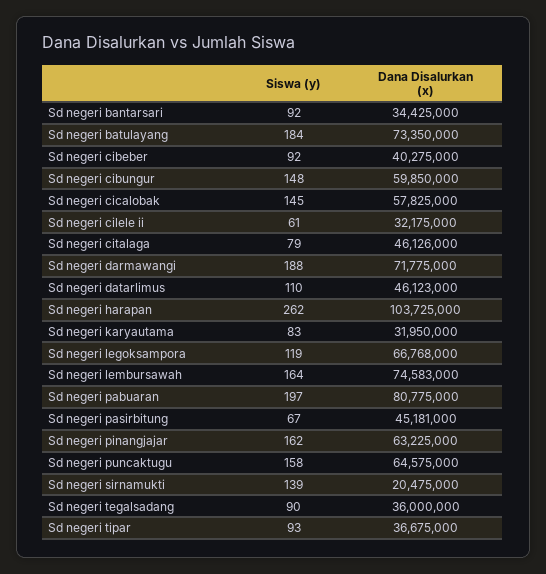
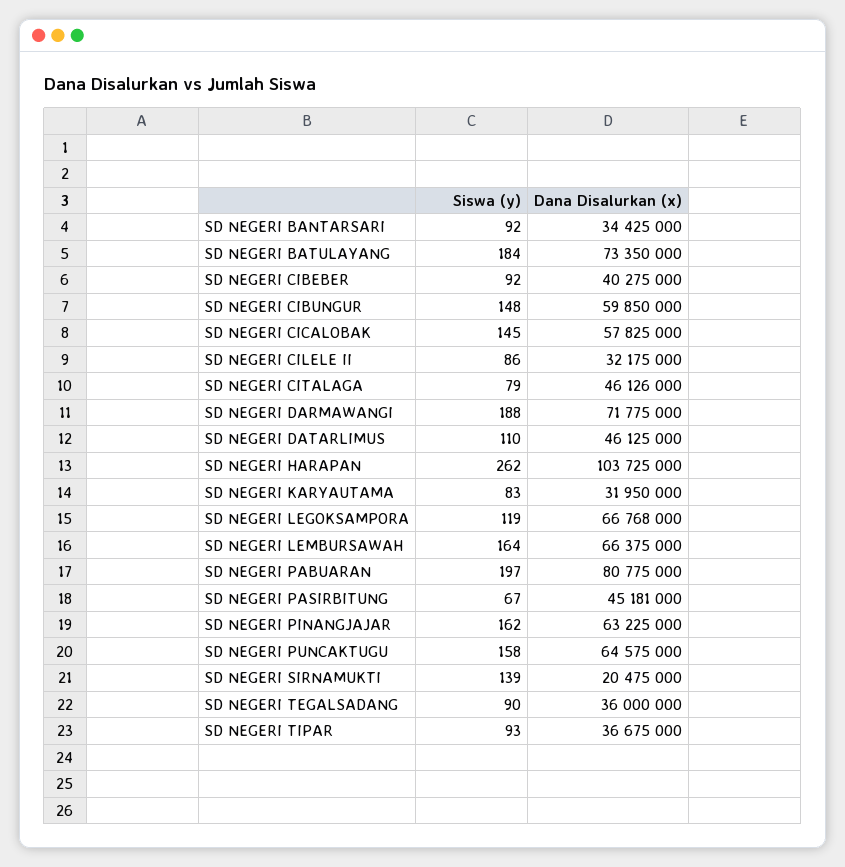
Siswa (y), Sd negeri cilele ii: 61 -> 86
Dana Disalurkan (x), Sd negeri datarlimus: 46123000 -> 46125000
Dana Disalurkan (x), Sd negeri lembursawah: 74583000 -> 66375000

